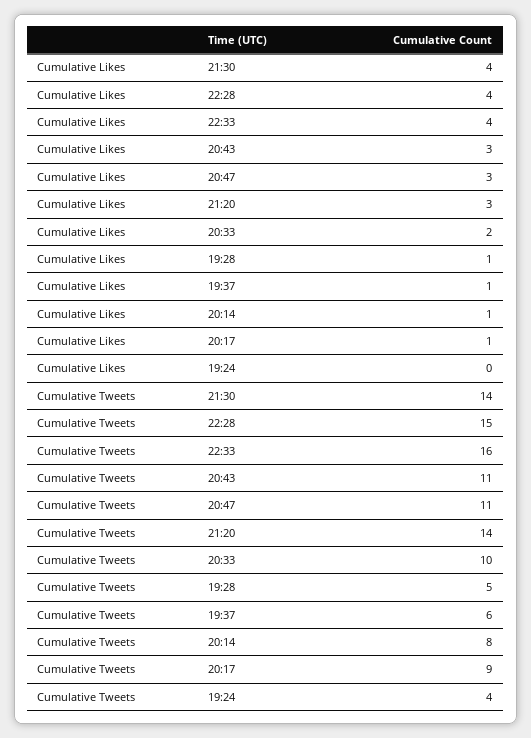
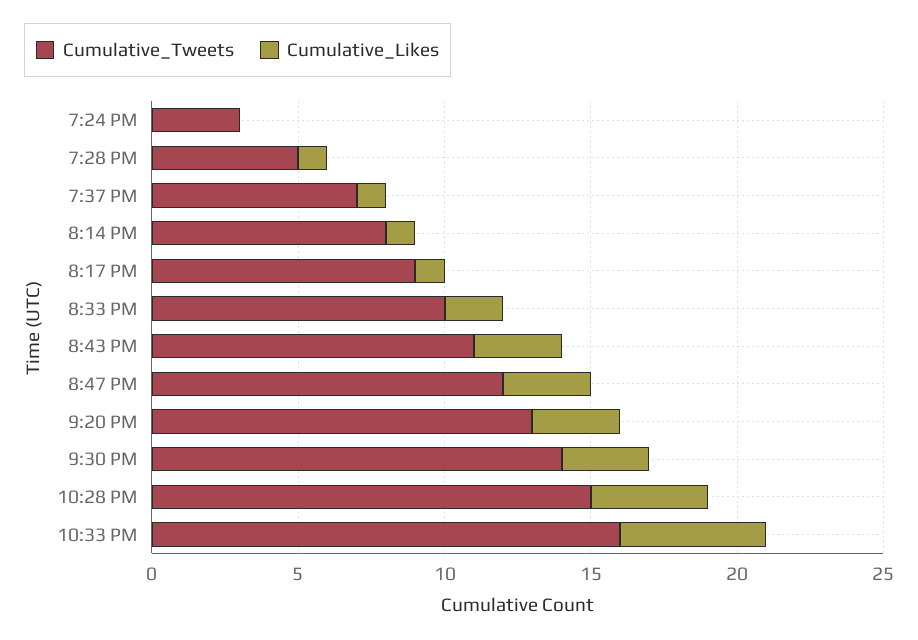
Cumulative Likes, 21:30: 4 -> 3
Cumulative Likes, 22:33: 4 -> 5
Cumulative Tweets, 20:47: 11 -> 12
Cumulative Tweets, 21:20: 14 -> 13
Cumulative Tweets, 19:37: 6 -> 7
Cumulative Tweets, 19:24: 4 -> 3

